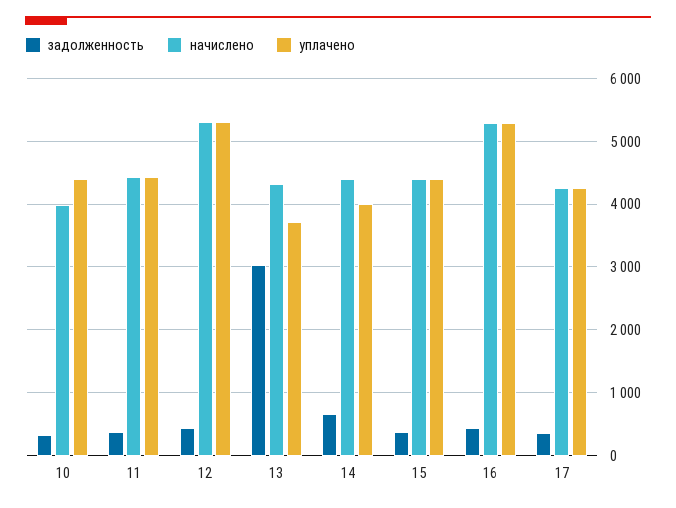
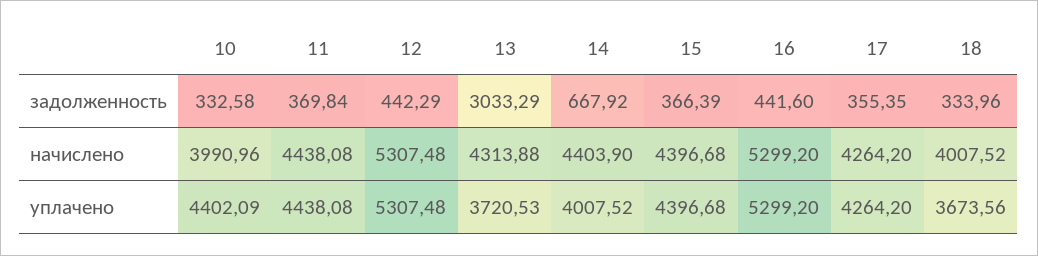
задолженность, 18: none -> 333.96
начислено, 18: none -> 4007.52
уплачено, 18: none -> 3673.56

